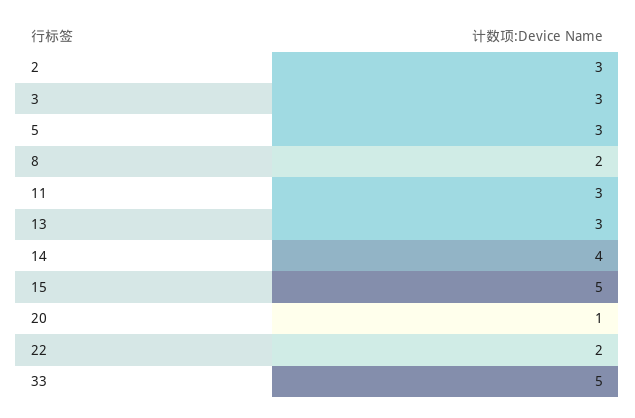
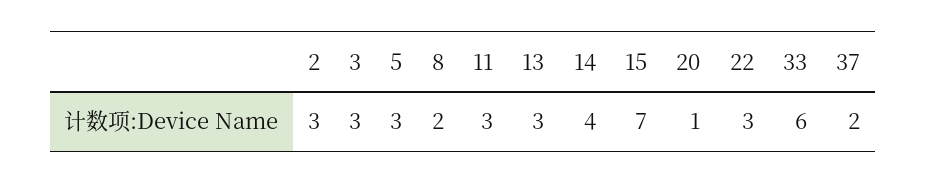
15: 5 -> 7
22: 2 -> 3
33: 5 -> 6
37: none -> 2

